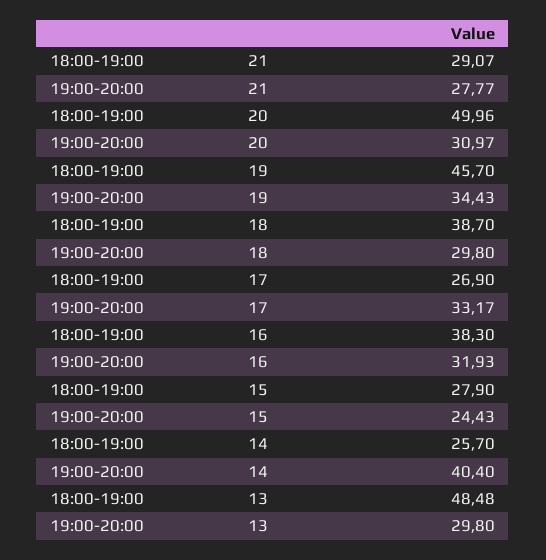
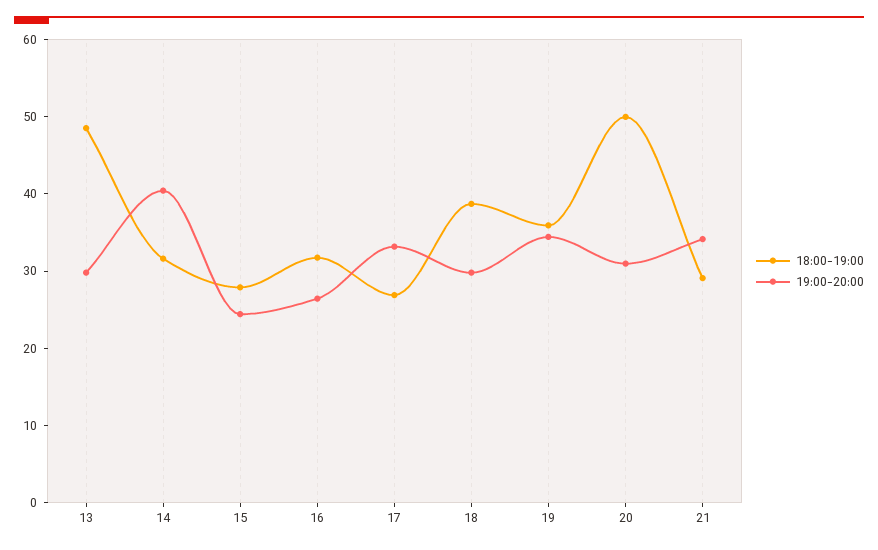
19:00-20:00, 21: 27.77 -> 34
18:00-19:00, 19: 45.7 -> 36
18:00-19:00, 16: 38.3 -> 32
19:00-20:00, 16: 31.93 -> 26
18:00-19:00, 14: 25.7 -> 32

